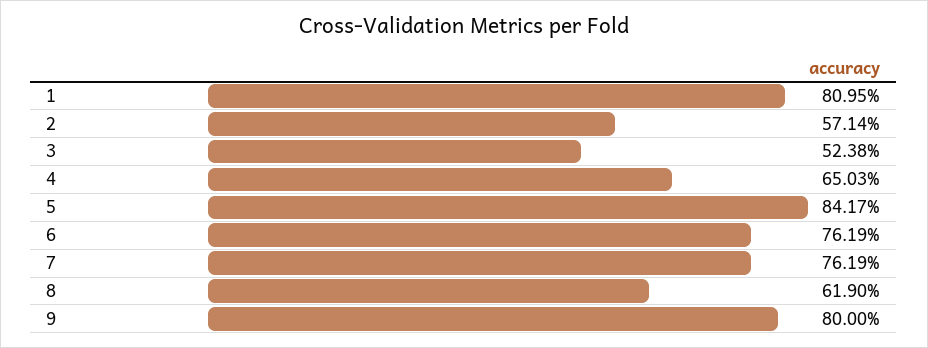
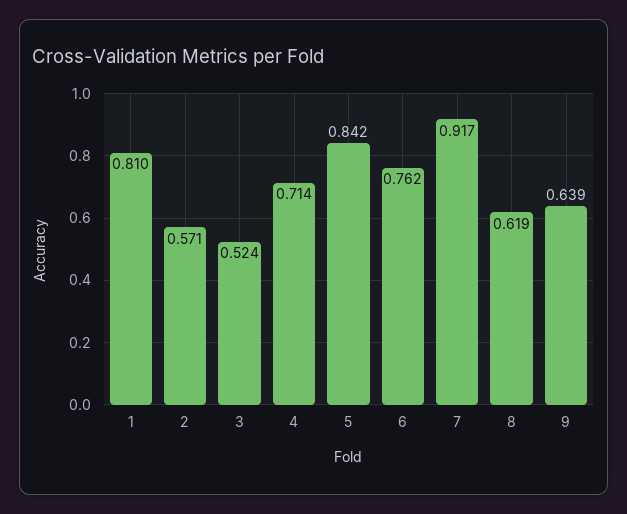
4: 0.6503 -> 0.714
7: 0.7619 -> 0.917
9: 0.8 -> 0.639

